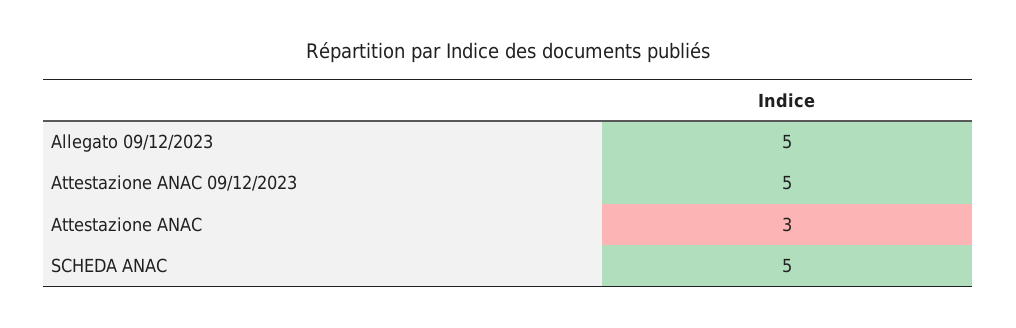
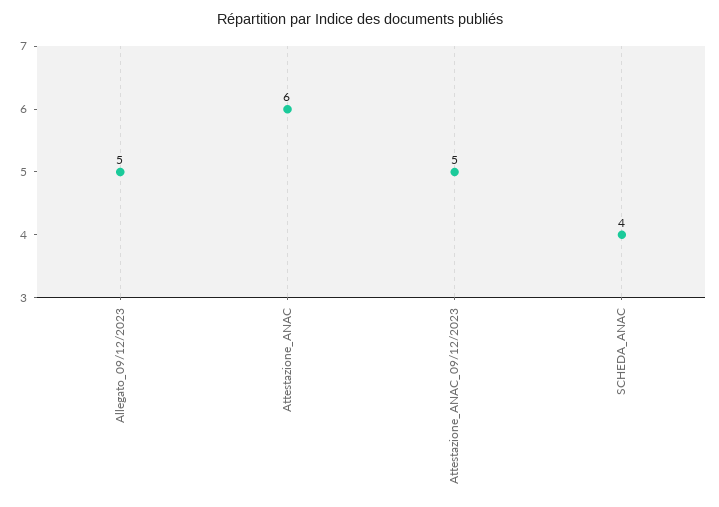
Attestazione ANAC: 3 -> 6
SCHEDA ANAC: 5 -> 4

